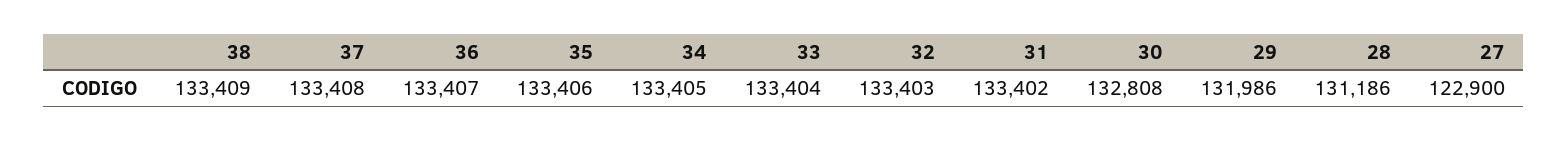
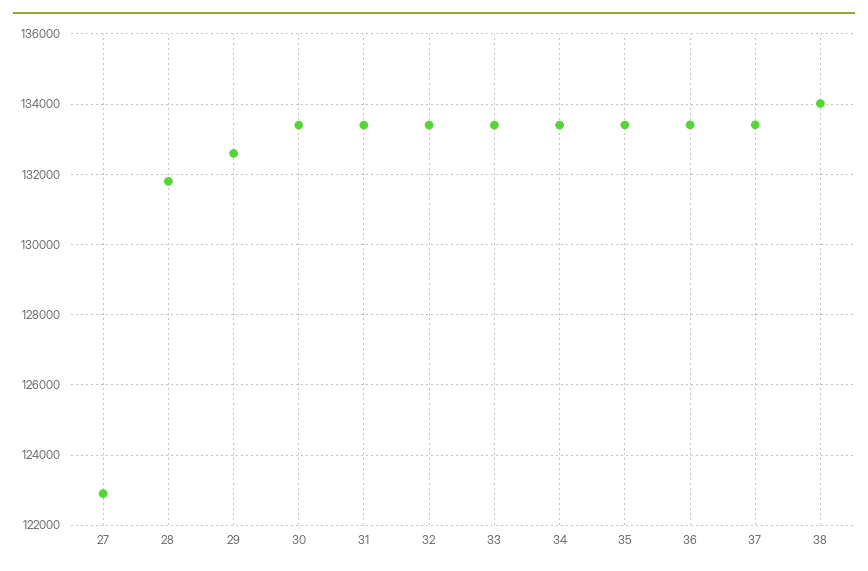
38: 133409 -> 134000
30: 132808 -> 133400
29: 131986 -> 132600
28: 131186 -> 131800

